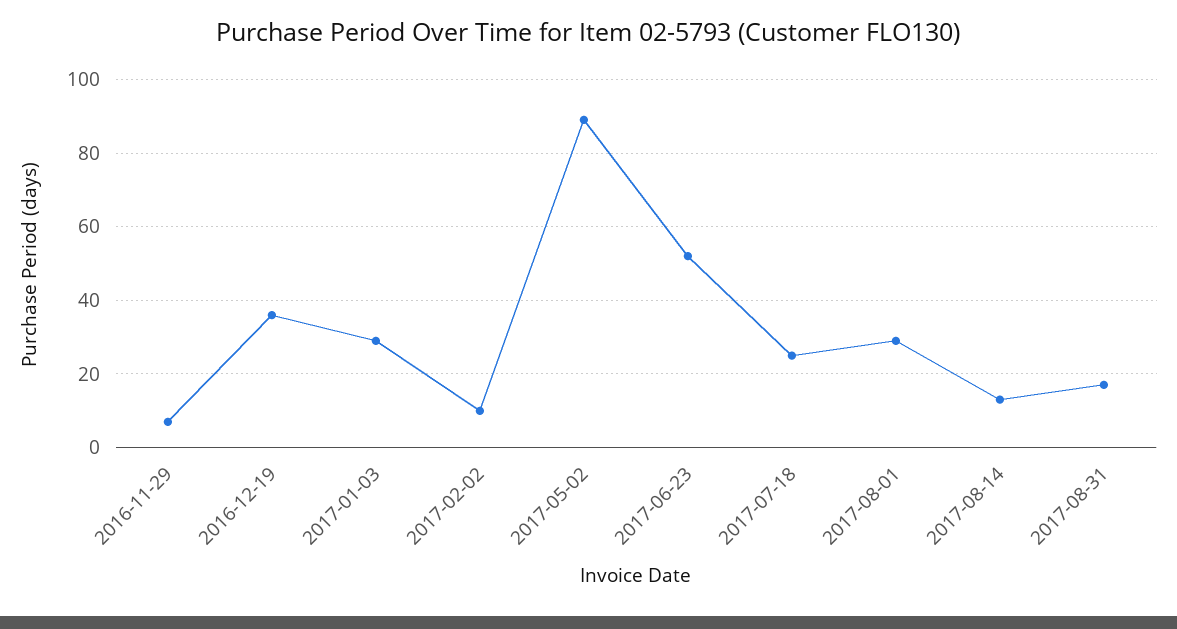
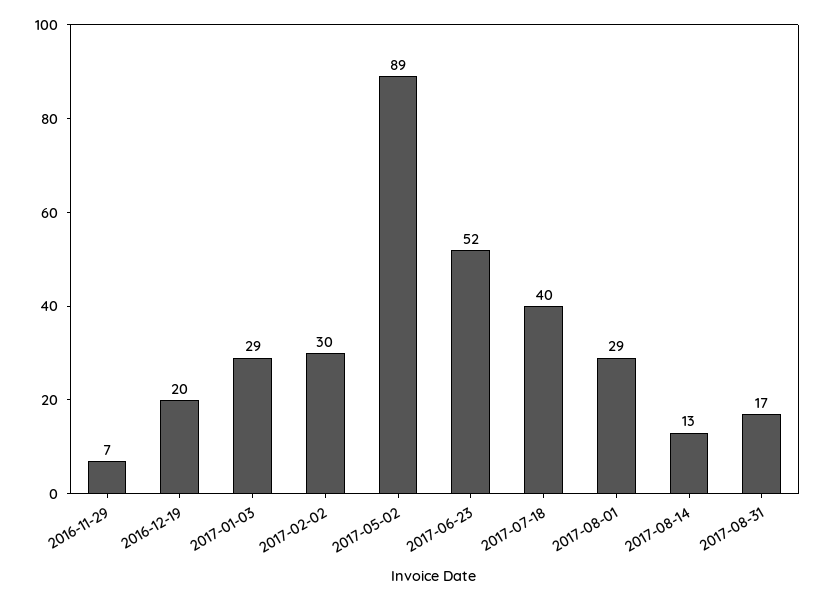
2016-12-19: 35 -> 20
2017-02-02: 10 -> 30
2017-07-18: 25 -> 40

